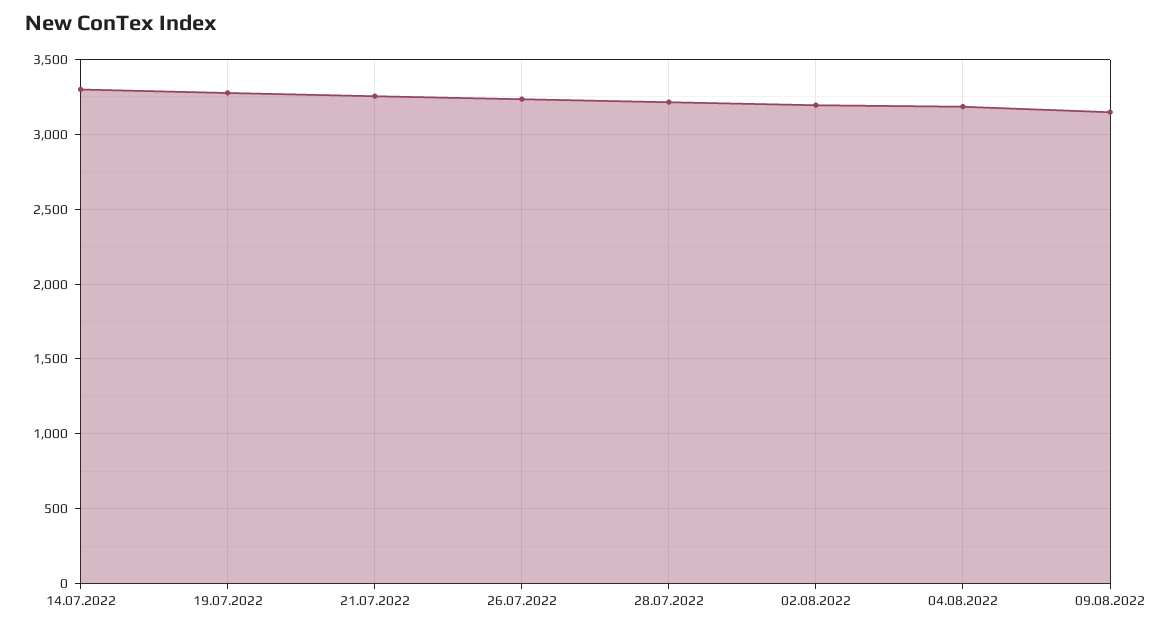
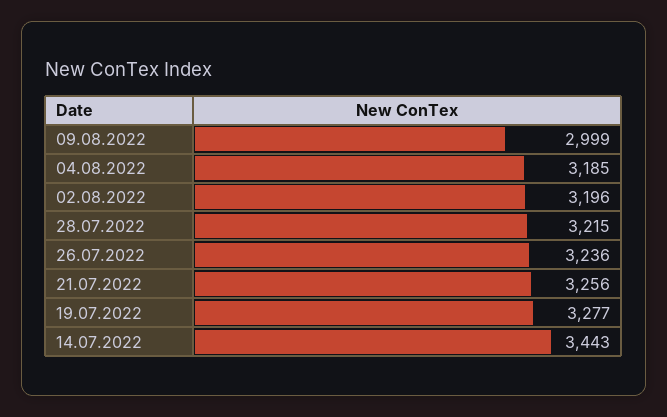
14.07.2022: 3300 -> 3443
09.08.2022: 3150 -> 2999

